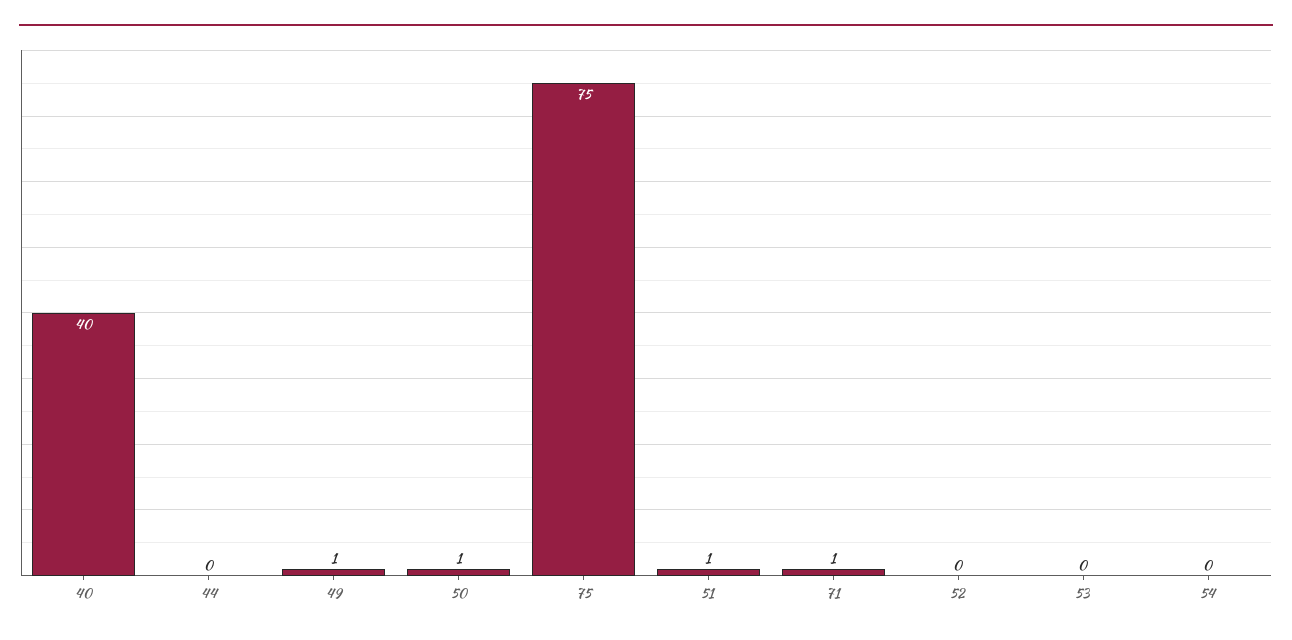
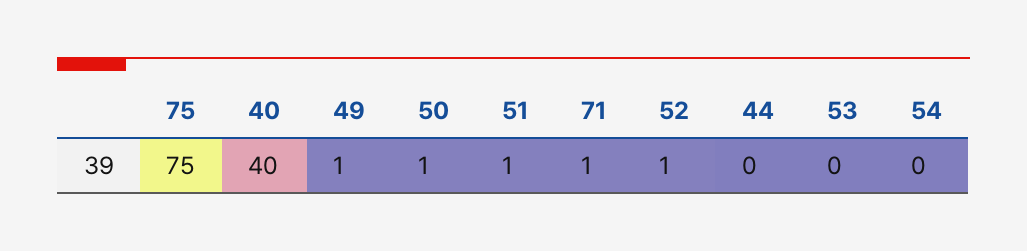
52: 0 -> 1

